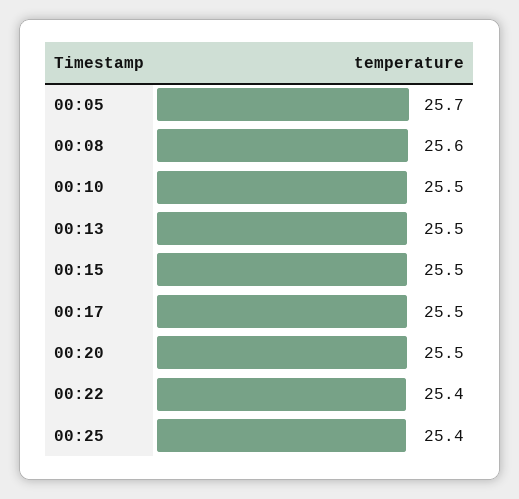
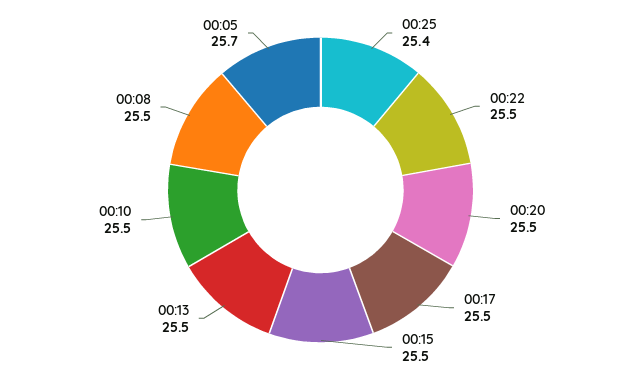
00:08: 25.6 -> 25.5
00:22: 25.4 -> 25.5

